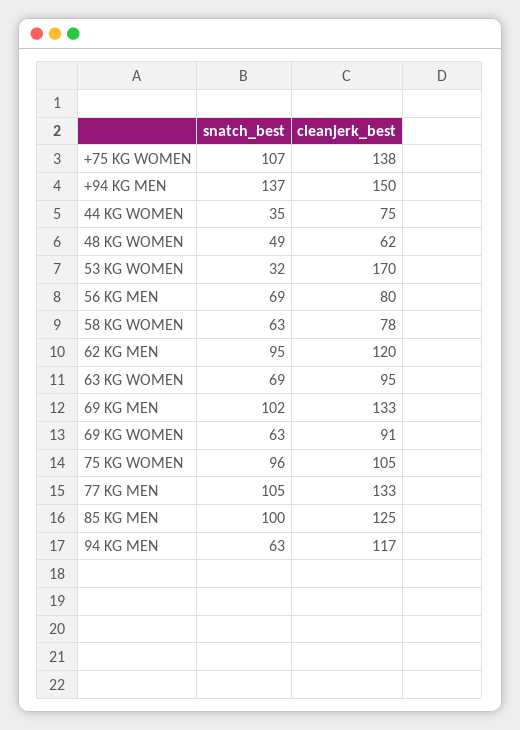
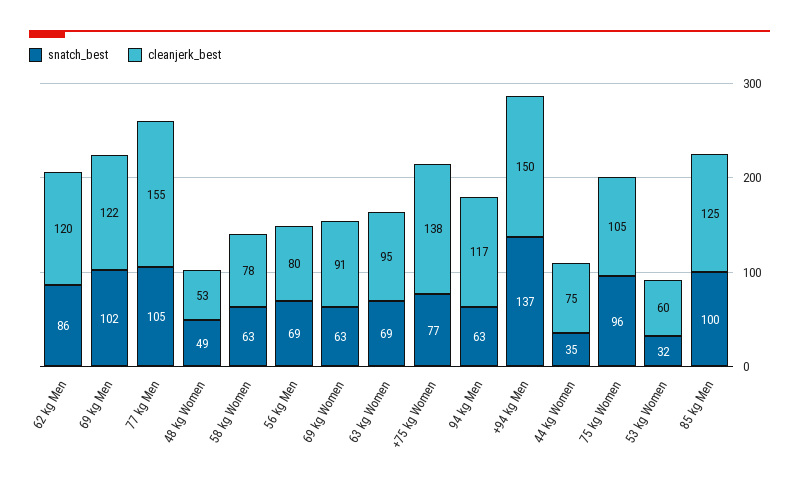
snatch_best, +75 KG WOMEN: 107 -> 77
cleanjerk_best, 48 KG WOMEN: 62 -> 53
cleanjerk_best, 53 KG WOMEN: 170 -> 60
snatch_best, 62 KG MEN: 95 -> 86
cleanjerk_best, 69 KG MEN: 133 -> 122
cleanjerk_best, 77 KG MEN: 133 -> 155

